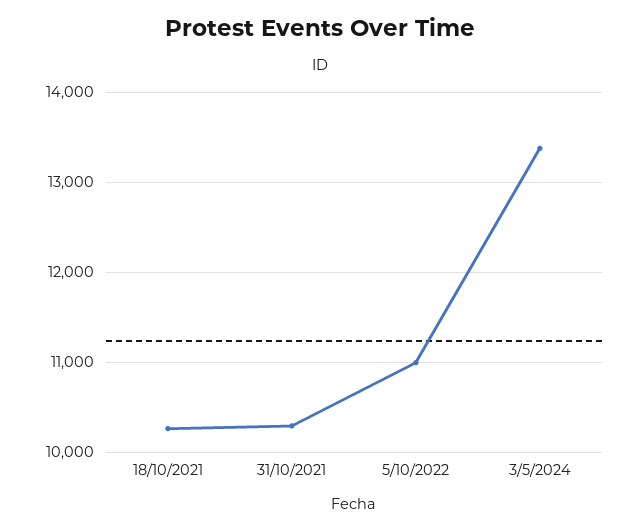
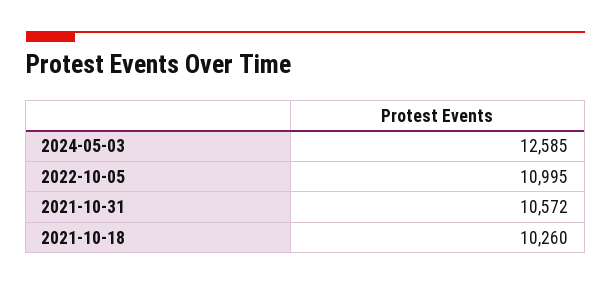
31/10/2021: 10300 -> 10572
3/5/2024: 13400 -> 12585

